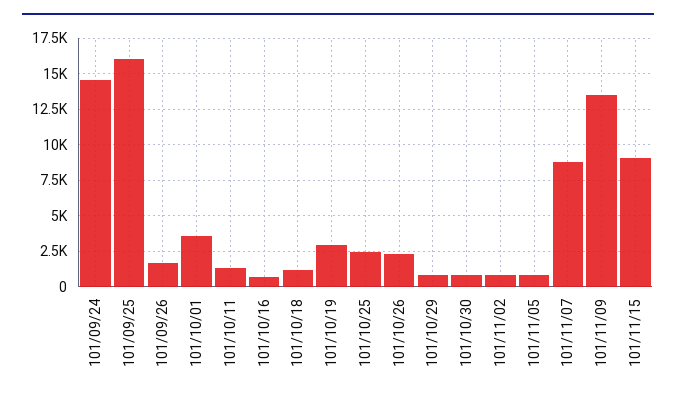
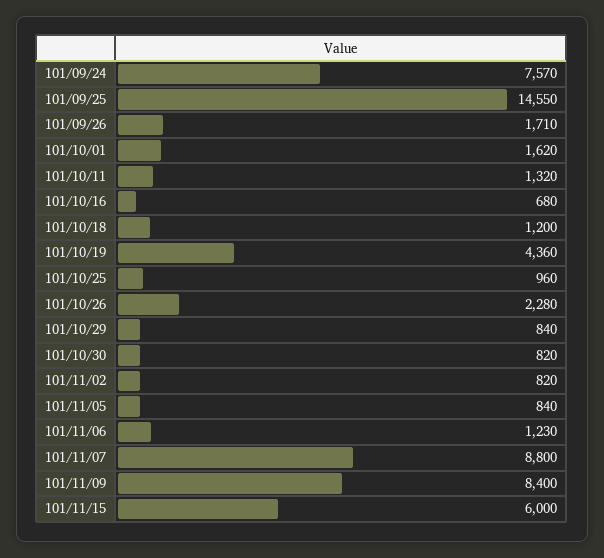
101/09/24: 14500 -> 7570
101/09/25: 16000 -> 14550
101/10/01: 3500 -> 1620
101/10/19: 3000 -> 4360
101/10/25: 2500 -> 960
101/11/09: 13500 -> 8400
101/11/15: 9000 -> 6000
101/11/06: none -> 1230

